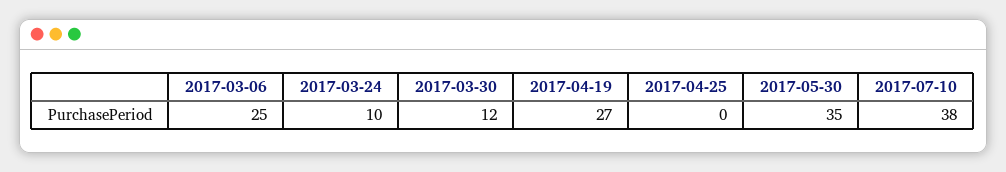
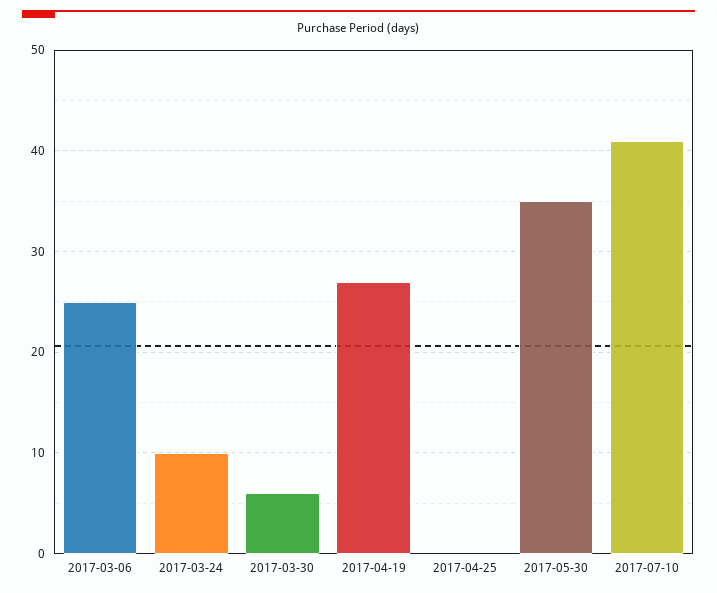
2017-03-30: 12 -> 6
2017-07-10: 38 -> 41

